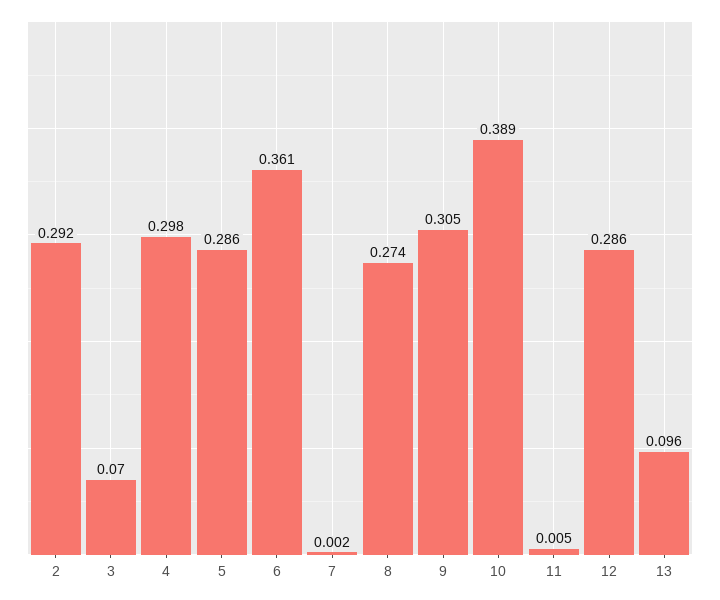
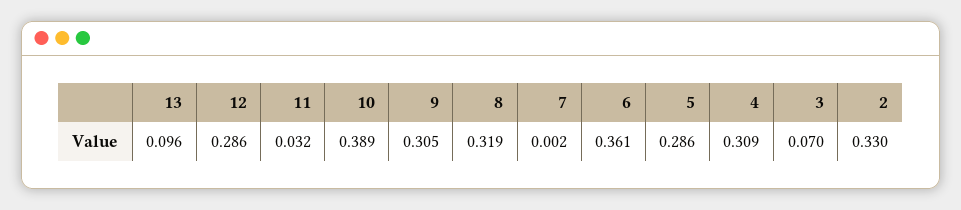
2: 0.292 -> 0.33
4: 0.298 -> 0.309
8: 0.274 -> 0.319
11: 0.005 -> 0.032

